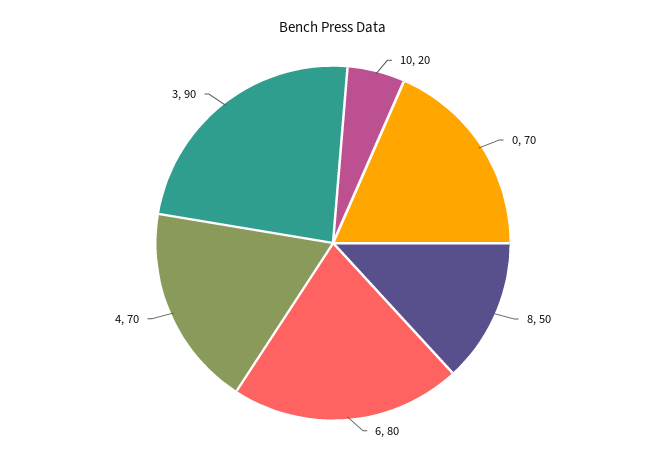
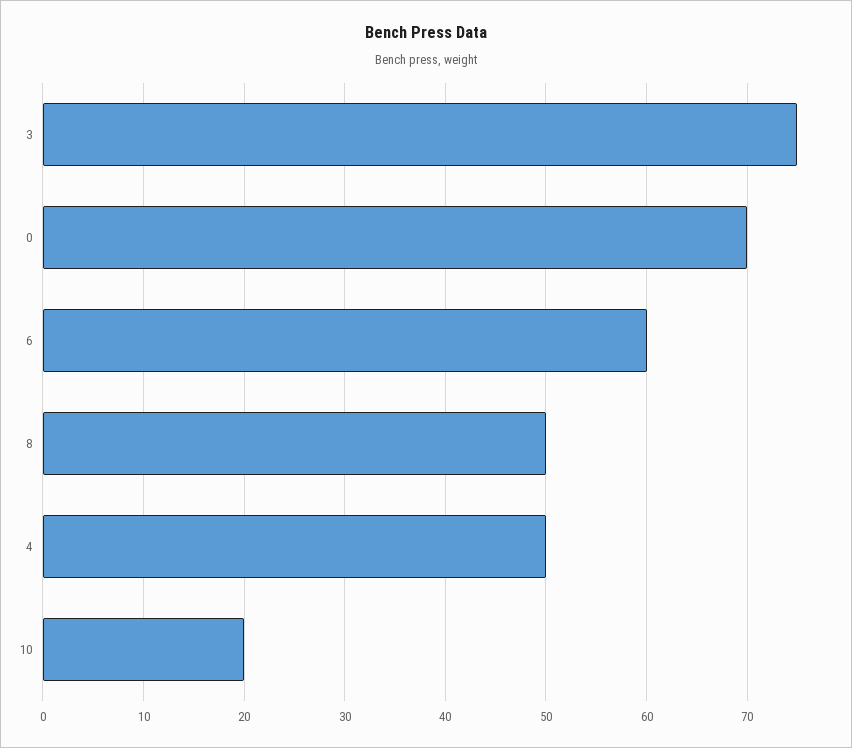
6: 80 -> 60
4: 70 -> 50
3: 90 -> 75

